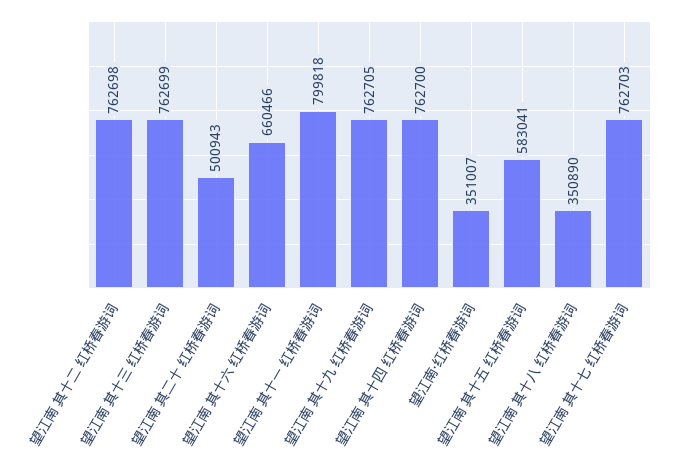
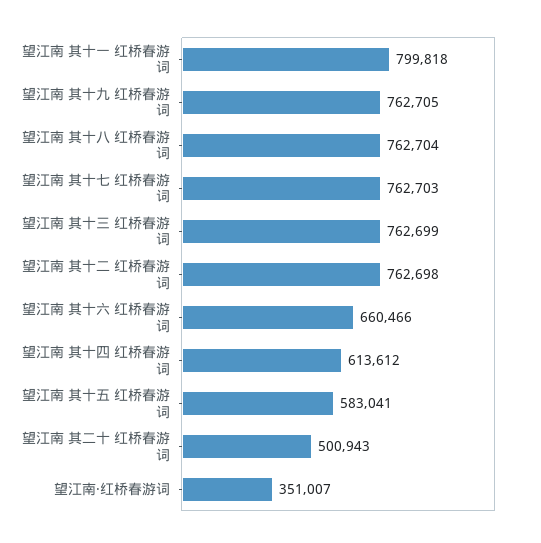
望江南 其十四 红桥春游词: 762700 -> 613612
望江南 其十八 红桥春游词: 350890 -> 762704

